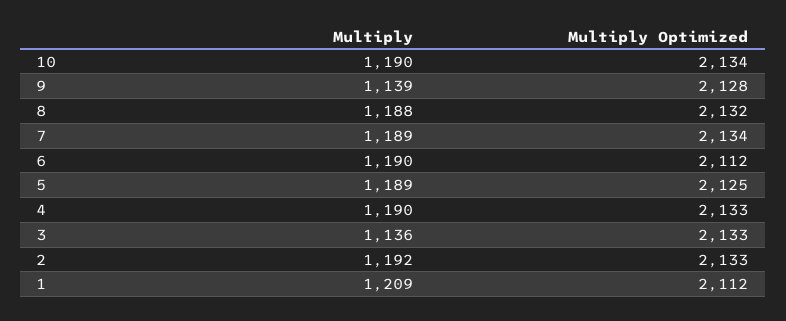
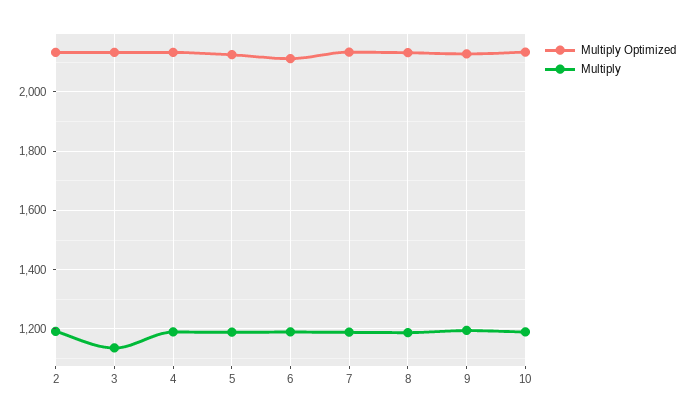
Multiply, 9: 1139 -> 1200
Multiply, 1: 1209 -> none
Multiply Optimized, 1: 2112 -> none

